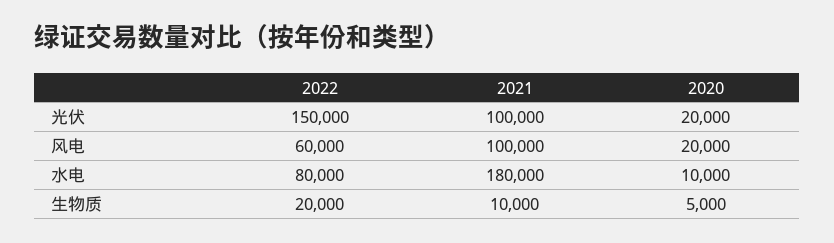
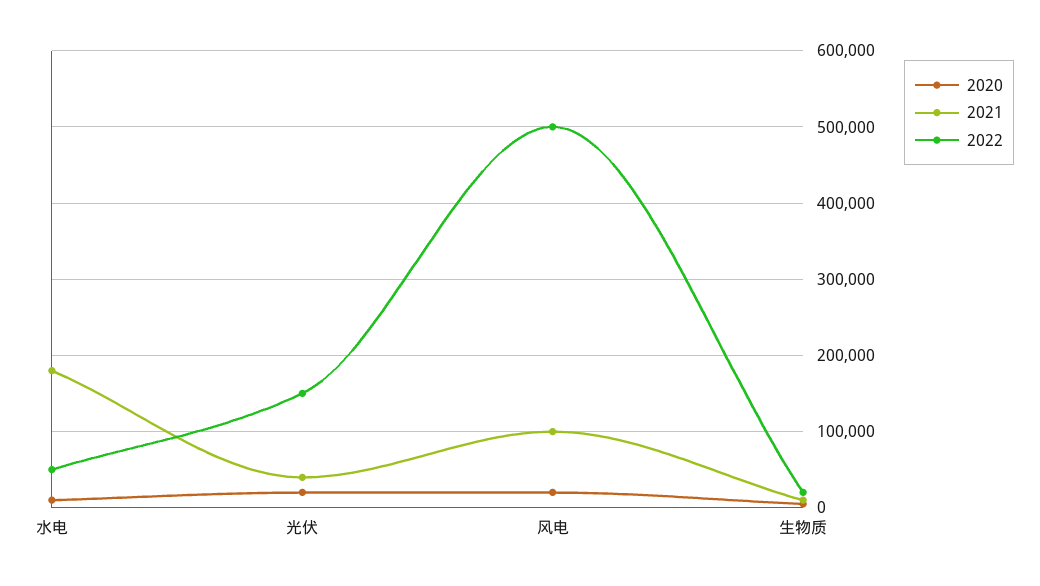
2021, 光伏: 100000 -> 40000
2022, 风电: 60000 -> 500000
2022, 水电: 80000 -> 50000

